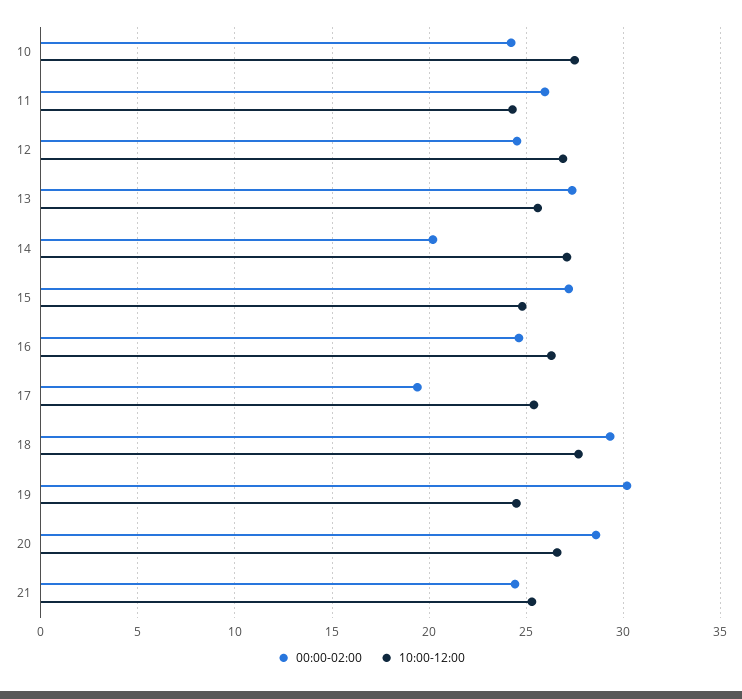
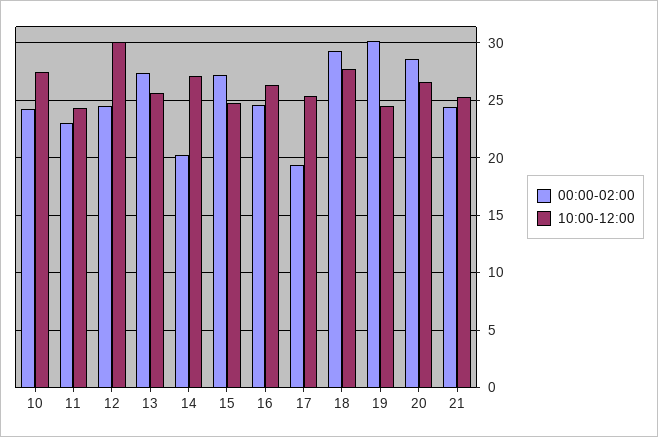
00:00-02:00, 11: 26 -> 23
10:00-12:00, 12: 27 -> 30

